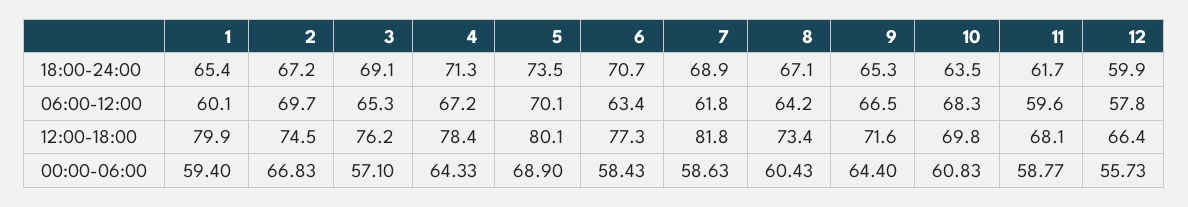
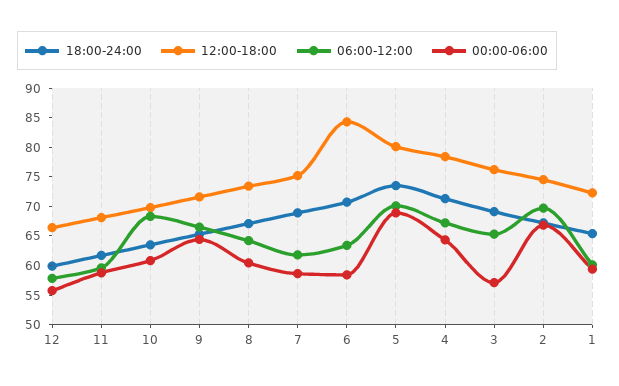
12:00-18:00, 1: 79.9 -> 72.5
12:00-18:00, 6: 77.3 -> 85
12:00-18:00, 7: 81.8 -> 75

